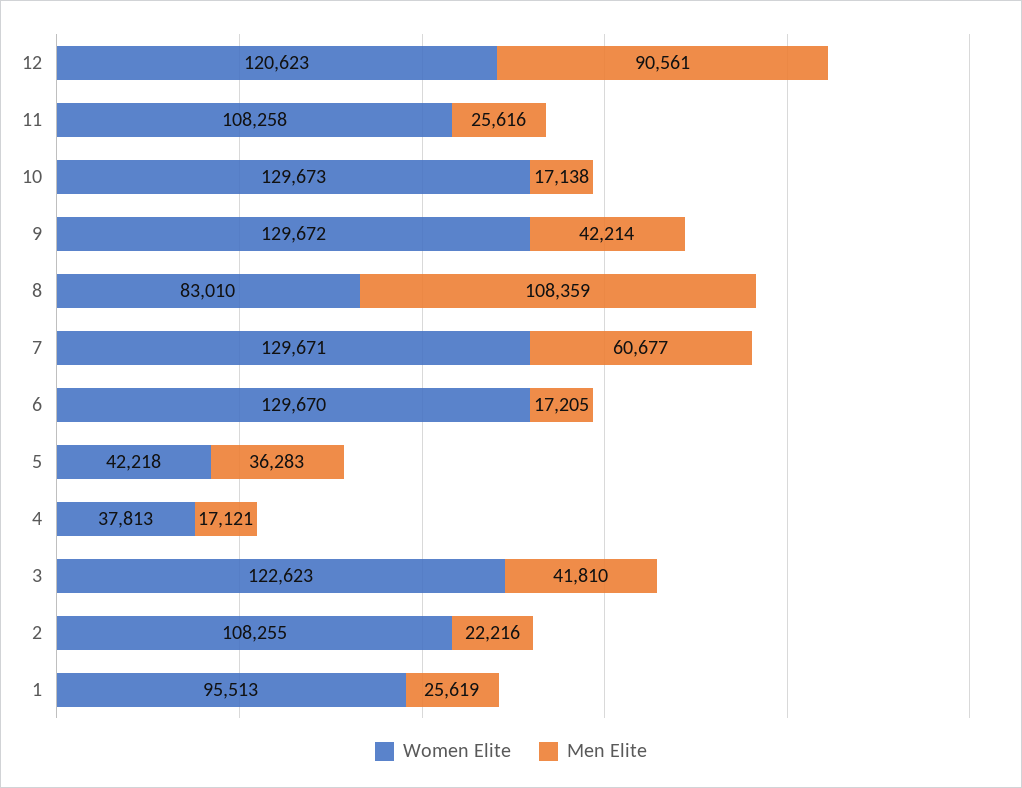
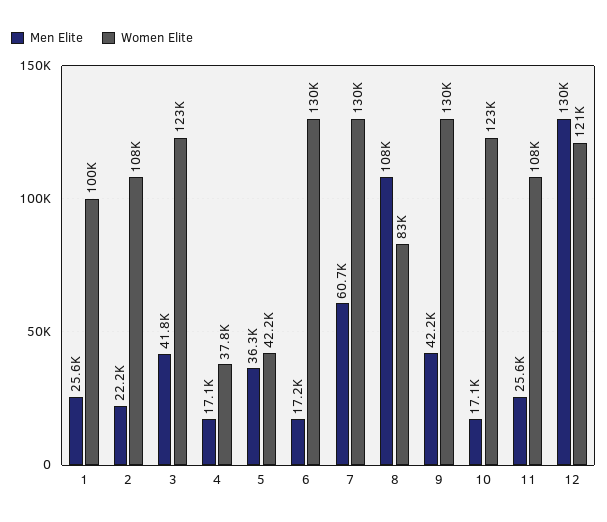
Men Elite, 12: 90561 -> 130000
Women Elite, 10: 129673 -> 123000
Women Elite, 1: 95513 -> 100000

